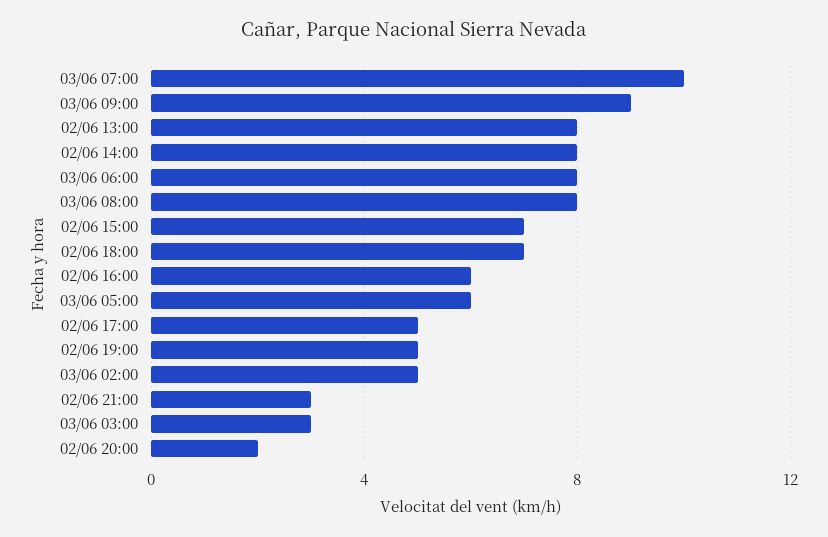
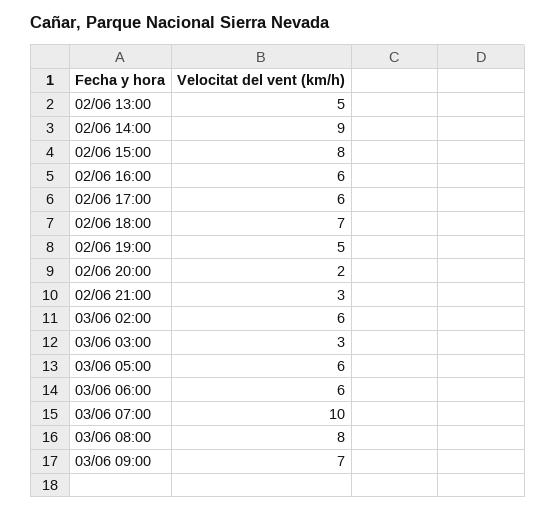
03/06 09:00: 9 -> 7
02/06 13:00: 8 -> 5
02/06 14:00: 8 -> 9
03/06 06:00: 8 -> 6
02/06 15:00: 7 -> 8
02/06 17:00: 5 -> 6
03/06 02:00: 5 -> 6

